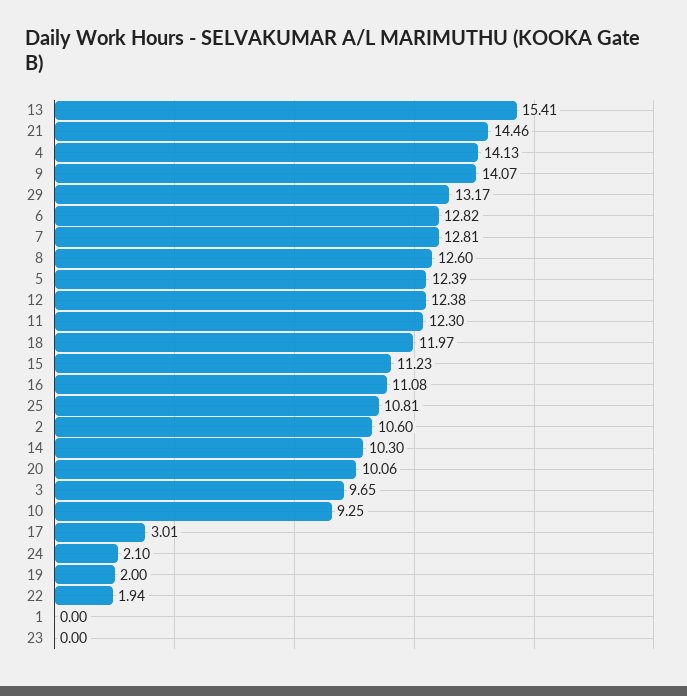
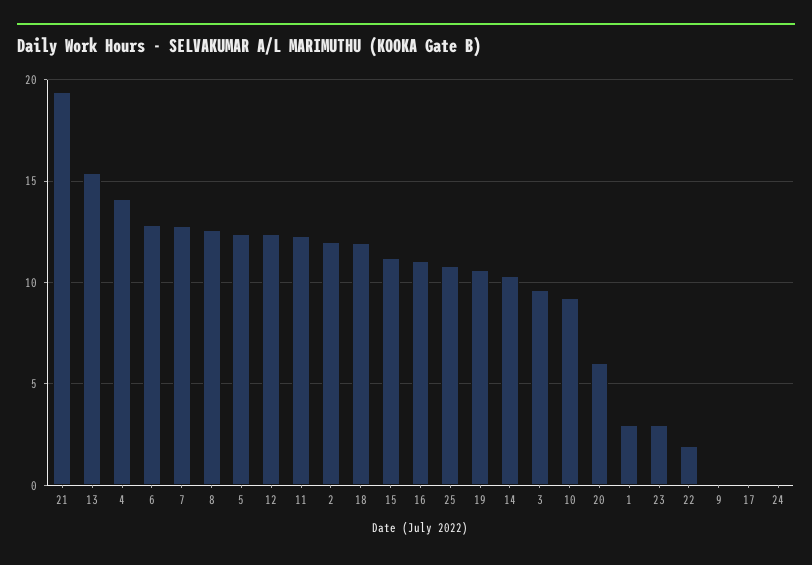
21: 14.46 -> 19.5
9: 14.07 -> 0
29: 13.17 -> none
2: 10.6 -> 12
20: 10.06 -> 6
17: 3.01 -> 0
24: 2.1 -> 0
19: 2 -> 10.5
1: 0 -> 3
23: 0 -> 3

